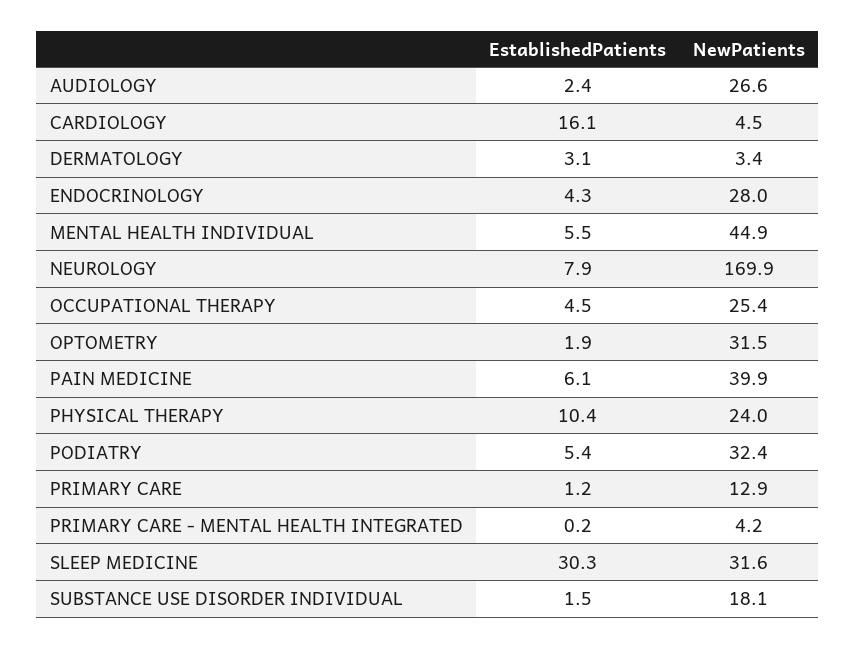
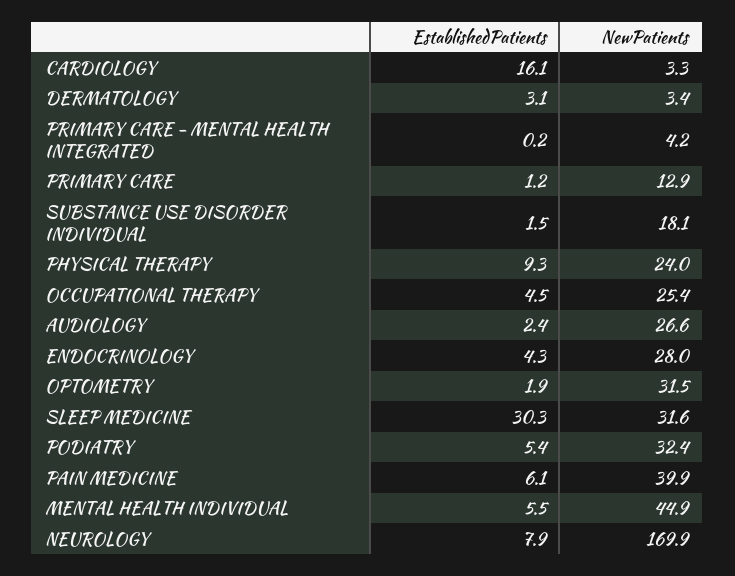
NewPatients, CARDIOLOGY: 4.5 -> 3.3
EstablishedPatients, PHYSICAL THERAPY: 10.4 -> 9.3

